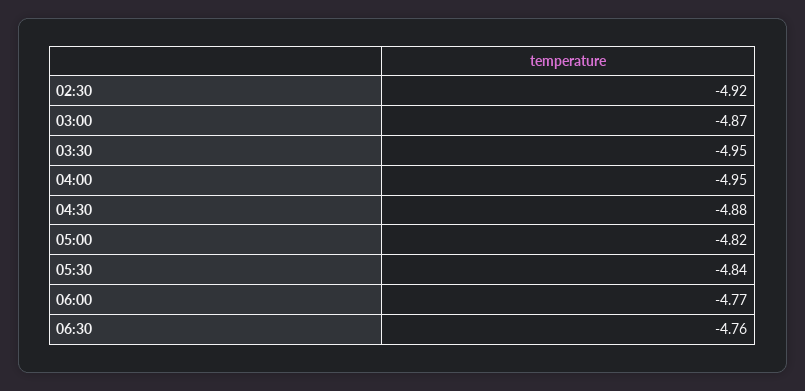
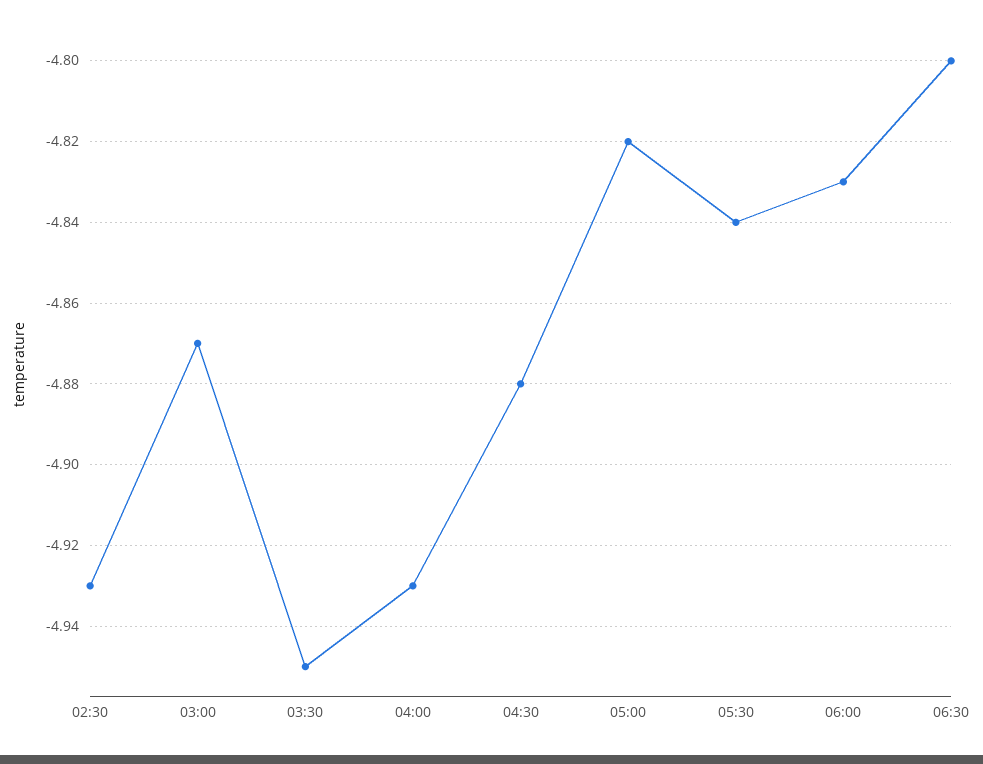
02:30: -4.92 -> -4.93
04:00: -4.95 -> -4.93
06:00: -4.77 -> -4.83
06:30: -4.76 -> -4.8

